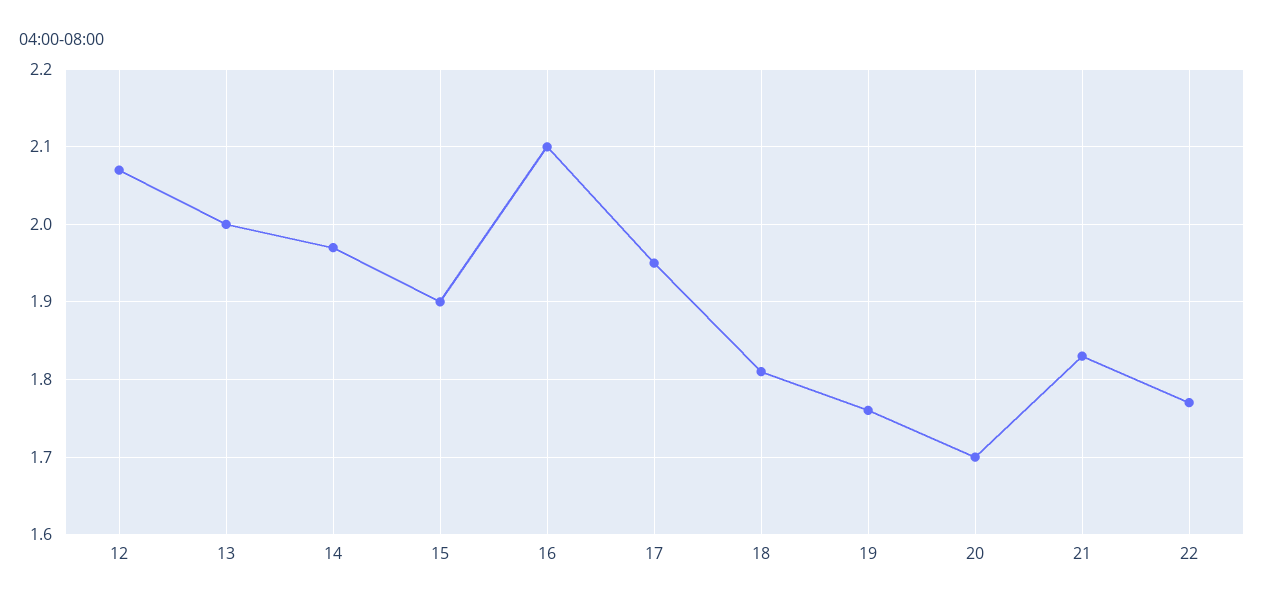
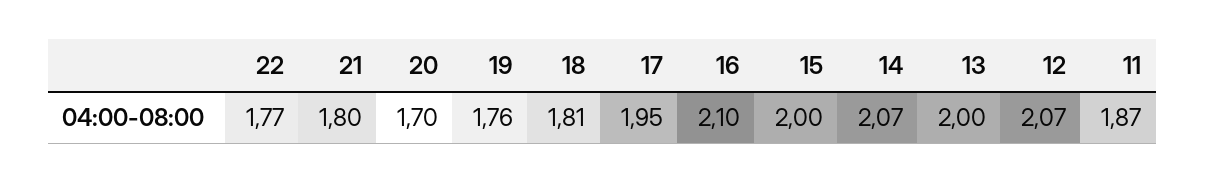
14: 1.97 -> 2.07
15: 1.9 -> 2
21: 1.83 -> 1.8
11: none -> 1.87

